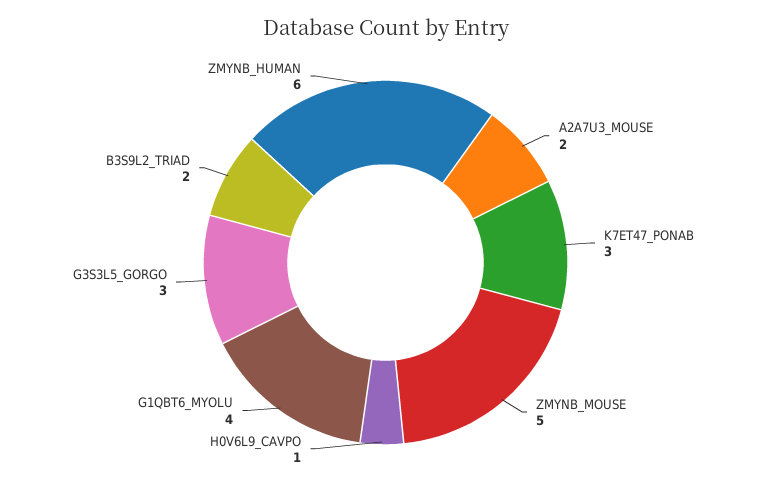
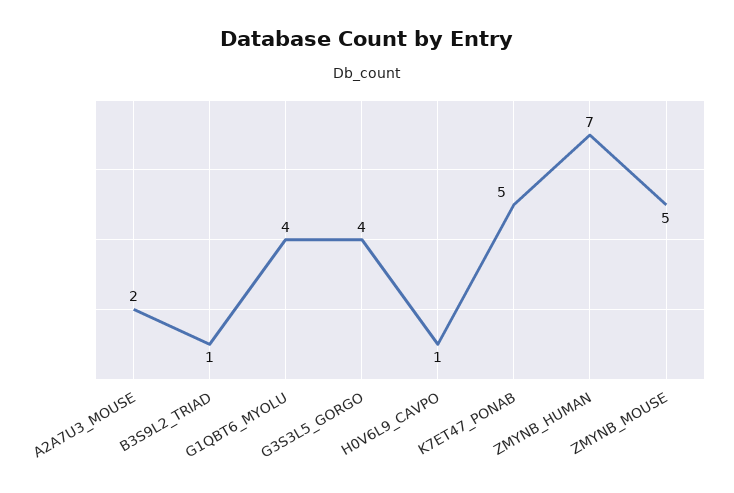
K7ET47_PONAB: 3 -> 5
G3S3L5_GORGO: 3 -> 4
B3S9L2_TRIAD: 2 -> 1
ZMYNB_HUMAN: 6 -> 7

